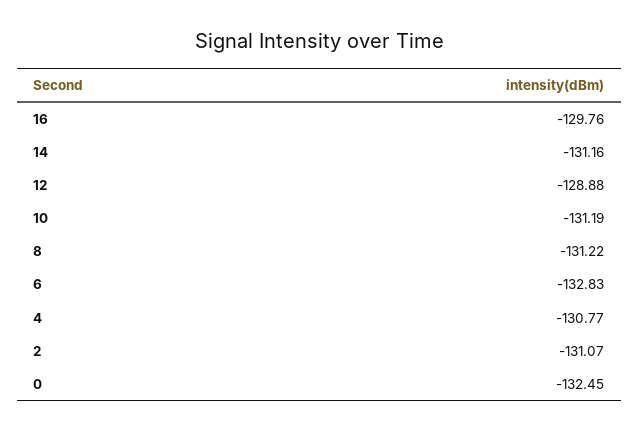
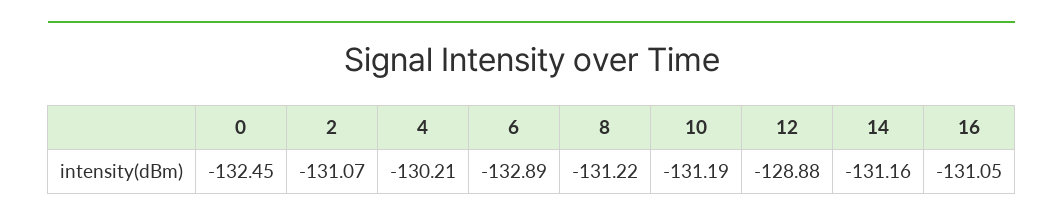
16: -129.76 -> -131.05
6: -132.83 -> -132.89
4: -130.77 -> -130.21

